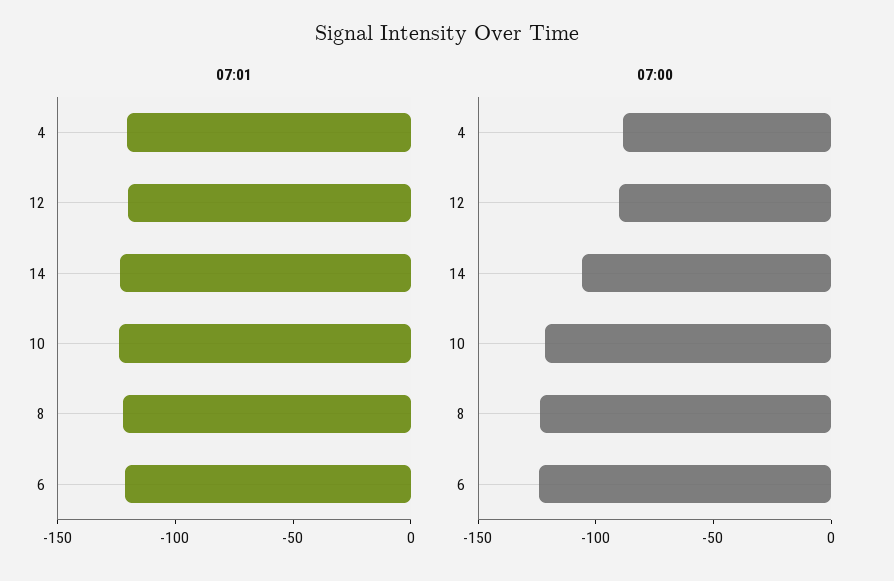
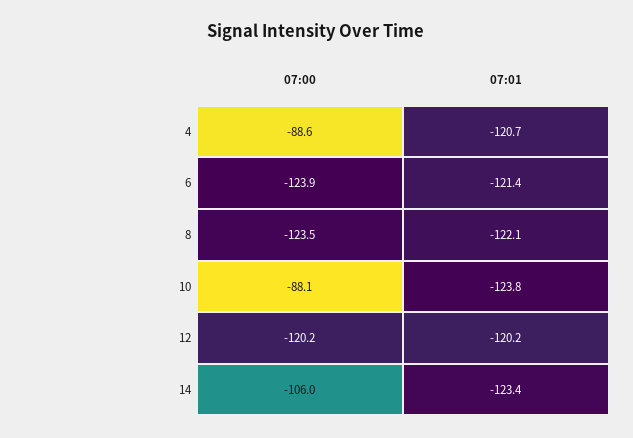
07:00, 12: -90 -> -120.2
07:00, 10: -120 -> -88.1

